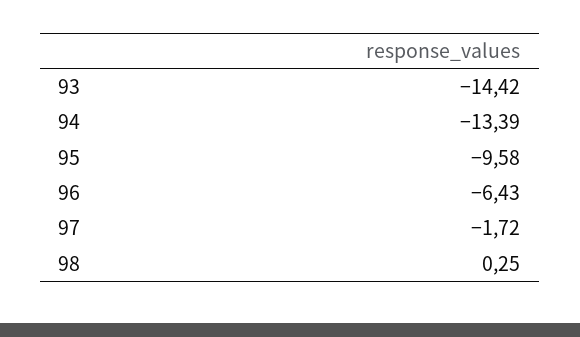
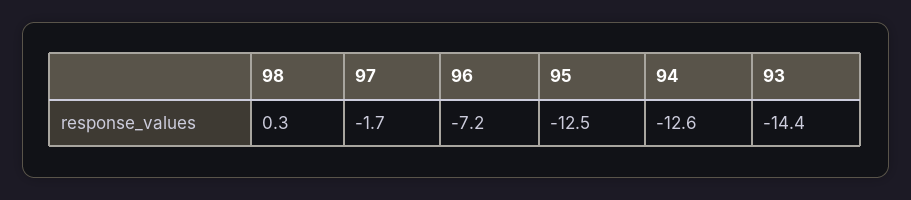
94: -13.39 -> -12.6
95: -9.58 -> -12.5
96: -6.43 -> -7.2

